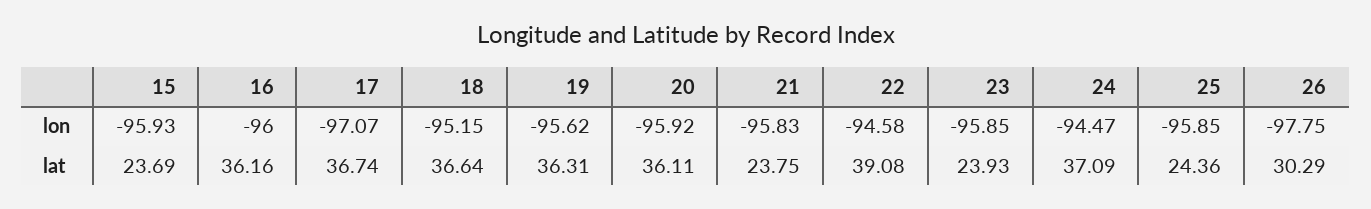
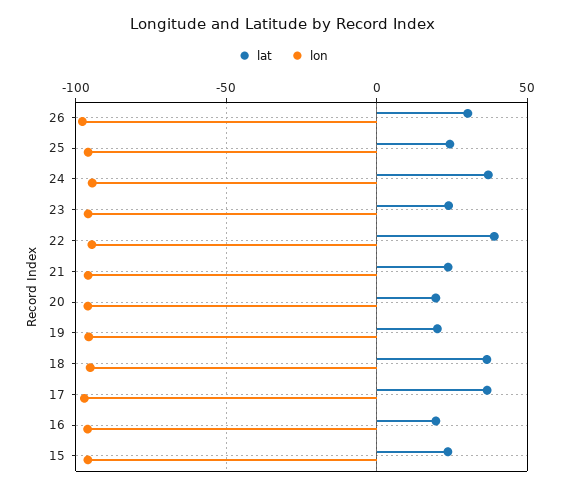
lat, 16: 36.16 -> 20
lat, 19: 36.31 -> 20
lat, 20: 36.11 -> 20

